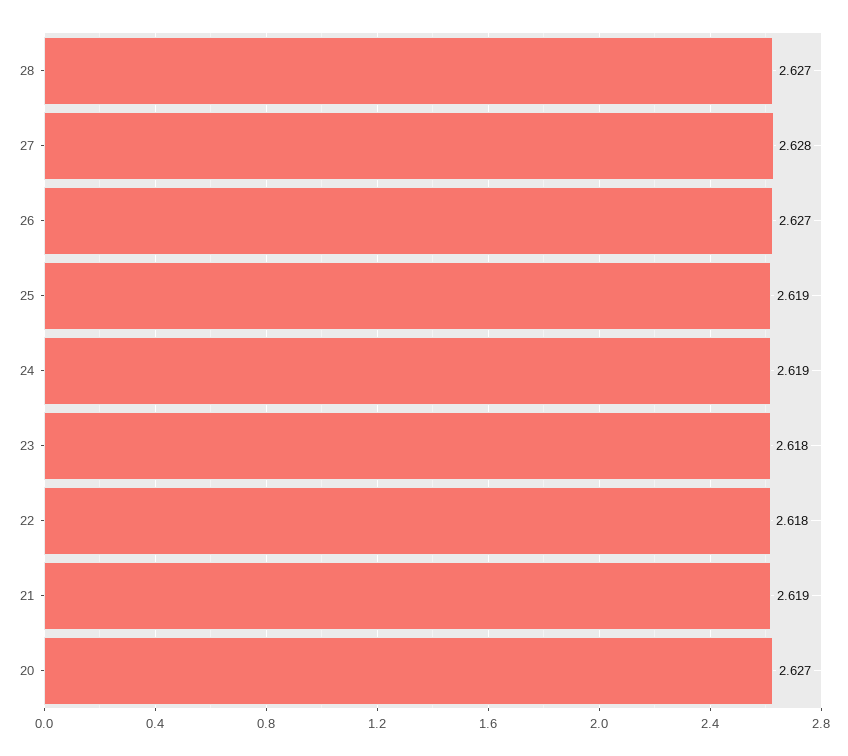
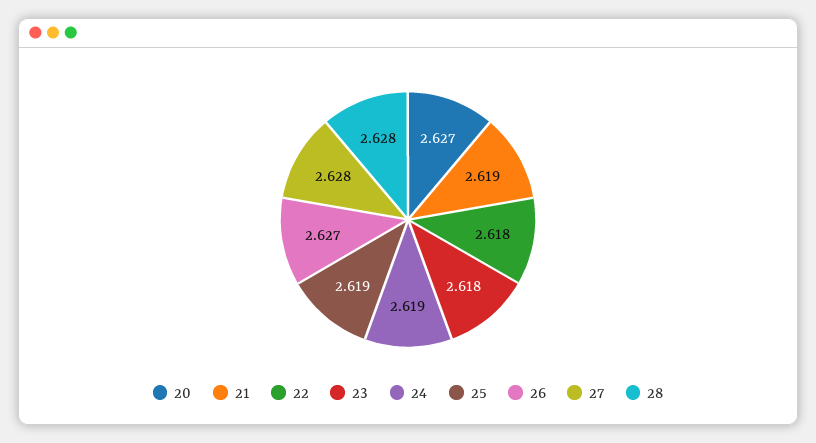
28: 2.627 -> 2.628

